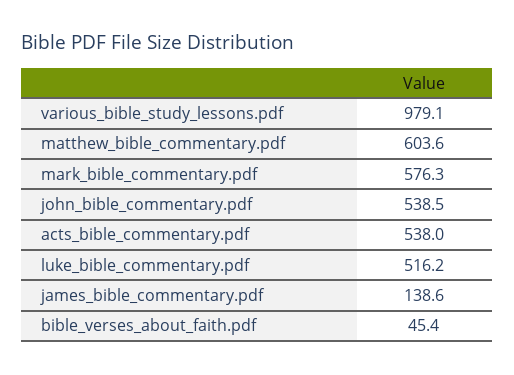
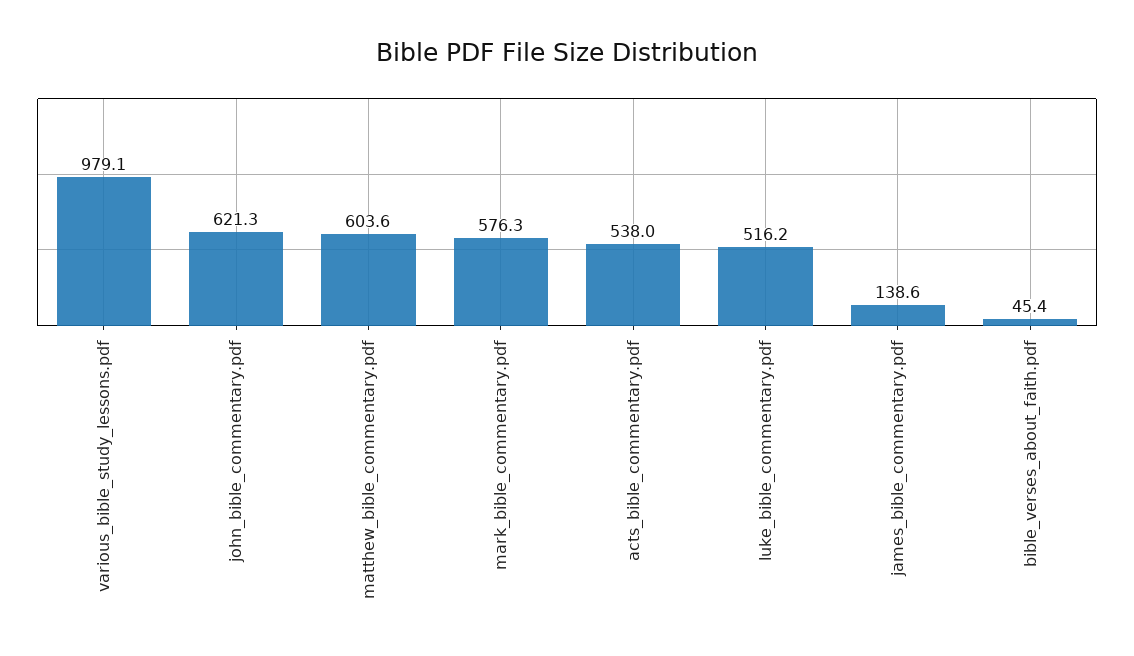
john_bible_commentary.pdf: 538.5 -> 621.3

